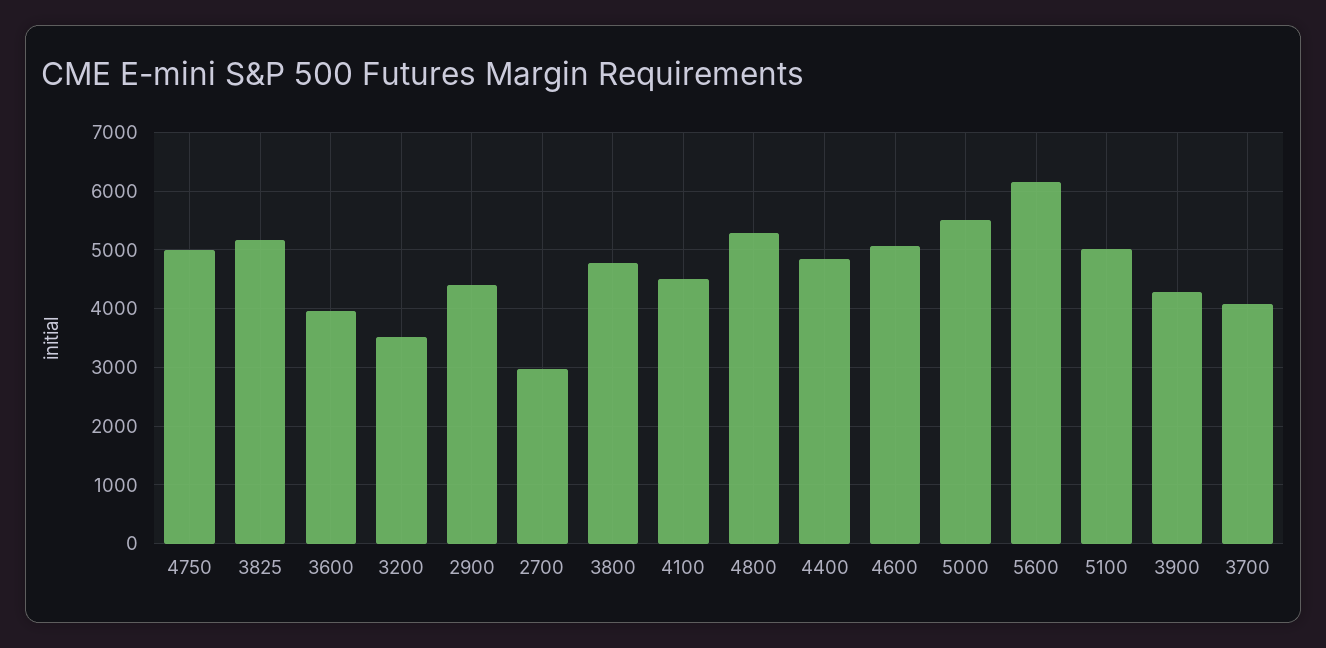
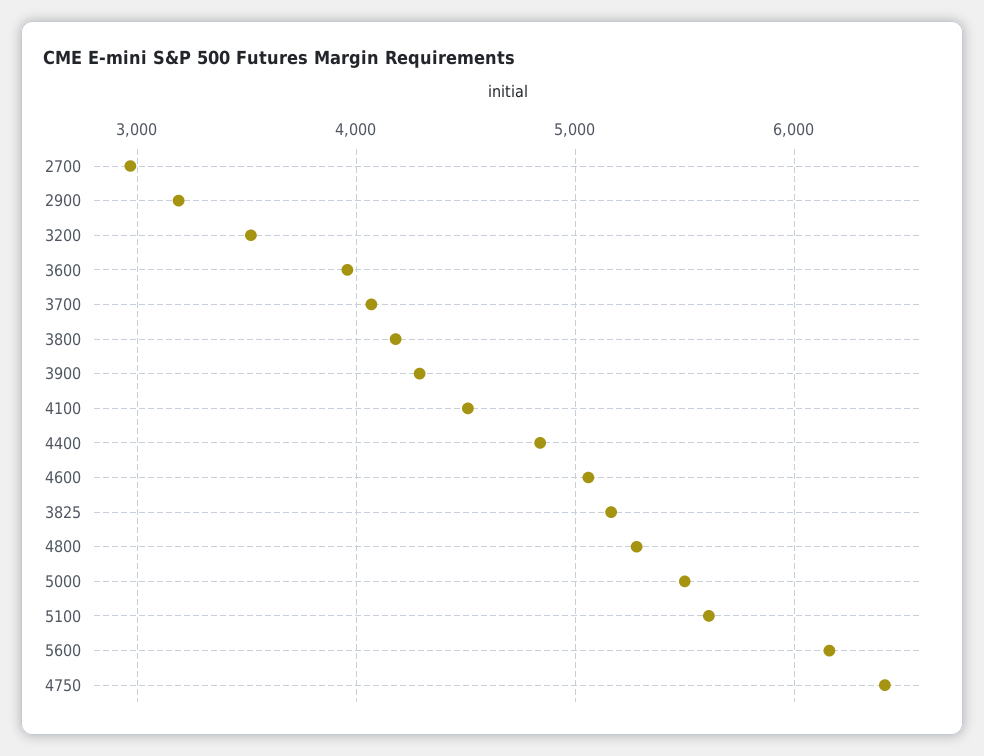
4750: 5000 -> 6400
2900: 4400 -> 3200
3800: 4800 -> 4200
5100: 5000 -> 5600

